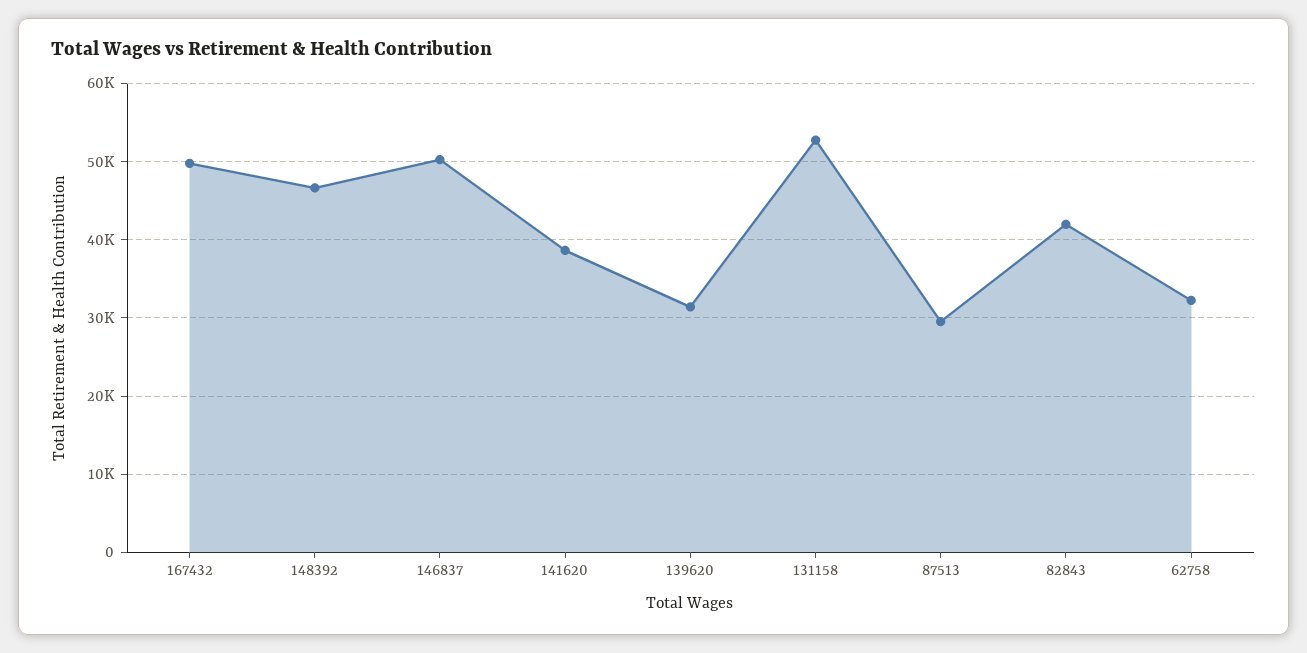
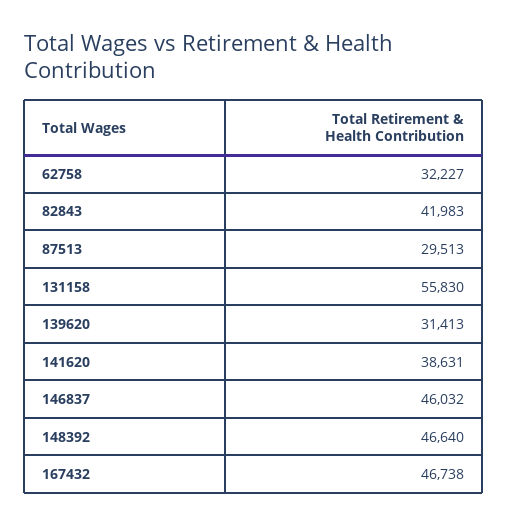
167432: 50000 -> 46738
146837: 50000 -> 46032
131158: 53000 -> 55830

